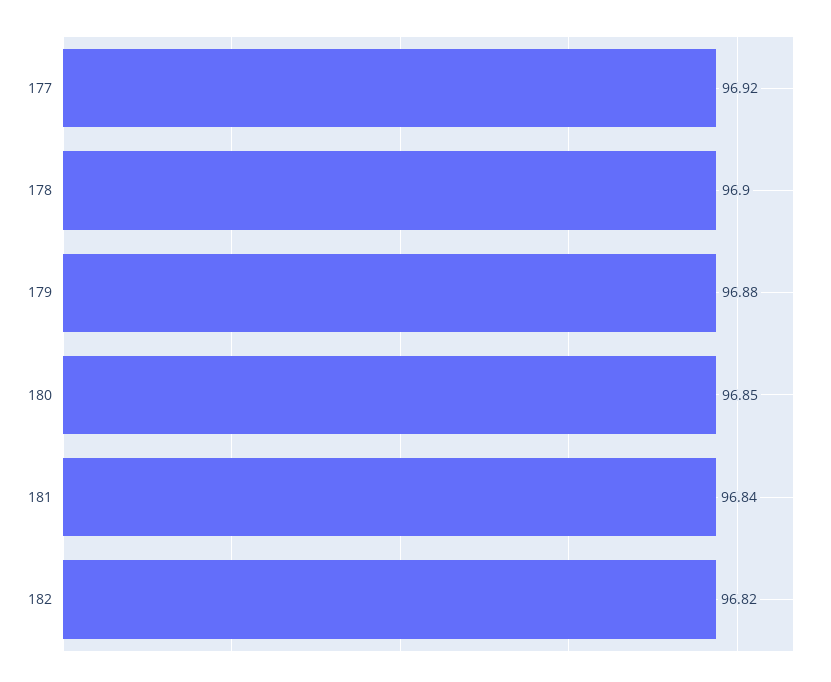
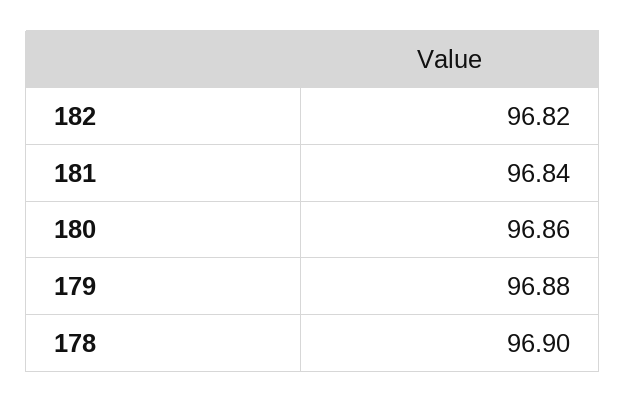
177: 96.92 -> none
180: 96.85 -> 96.86

